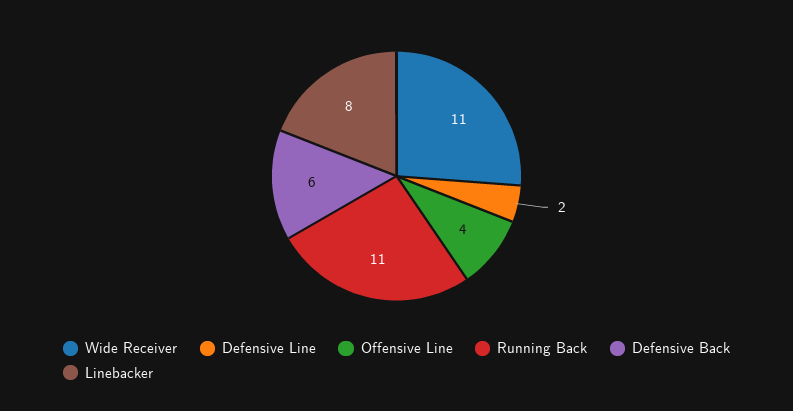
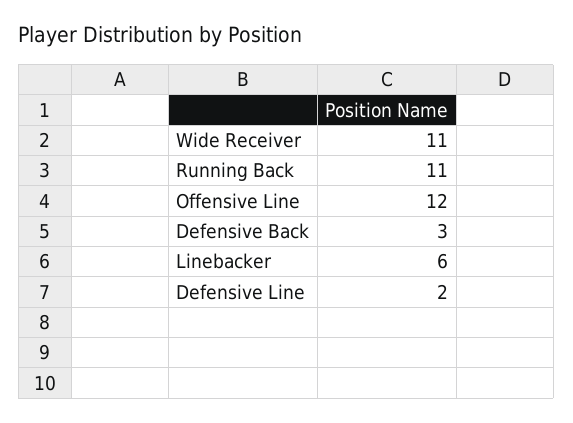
Offensive Line: 4 -> 12
Defensive Back: 6 -> 3
Linebacker: 8 -> 6

